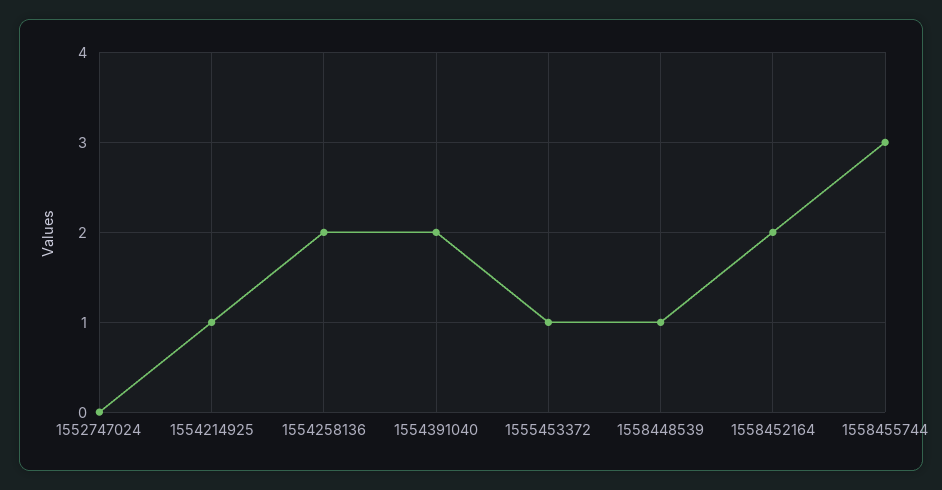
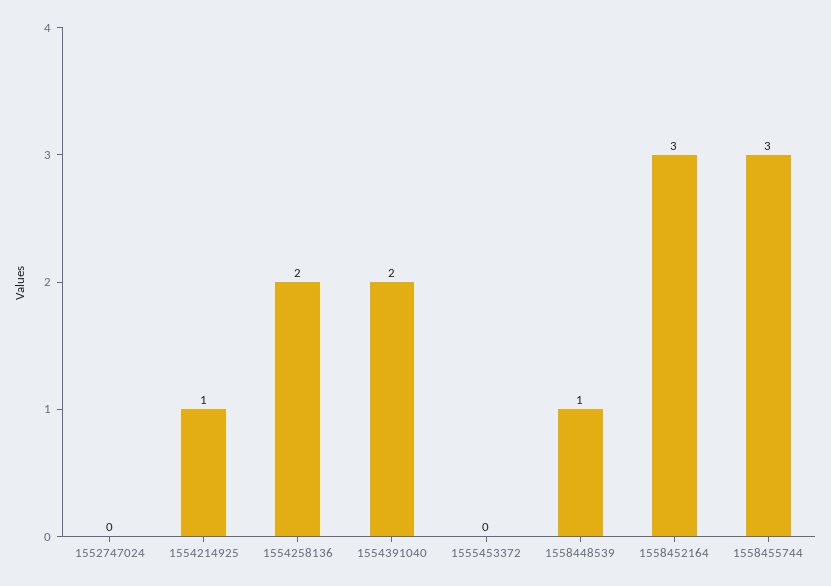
1555453372: 1 -> 0
1558452164: 2 -> 3

